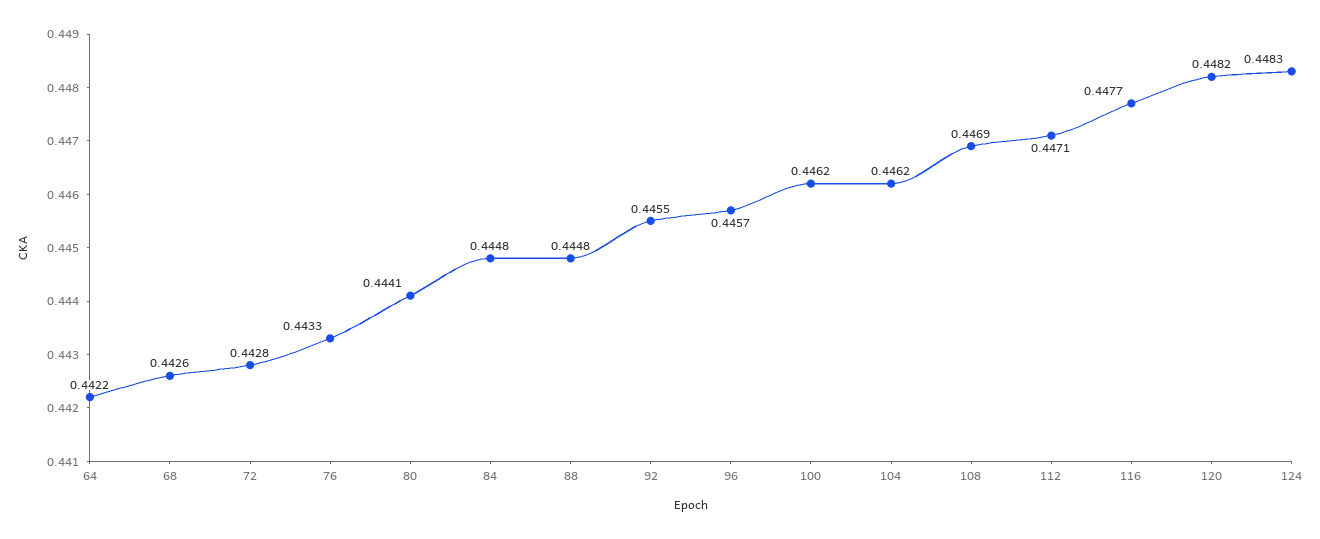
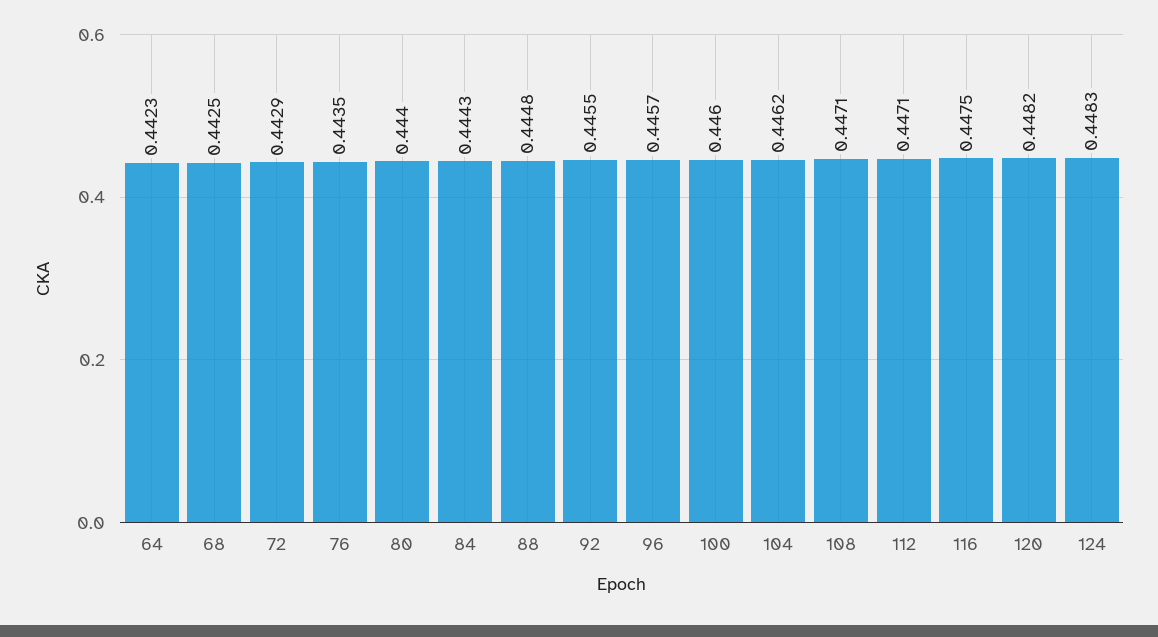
64: 0.4422 -> 0.4423
68: 0.4426 -> 0.4425
72: 0.4428 -> 0.4429
76: 0.4433 -> 0.4435
80: 0.4441 -> 0.444
84: 0.4448 -> 0.4443
100: 0.4462 -> 0.446
108: 0.4469 -> 0.4471
116: 0.4477 -> 0.4475

